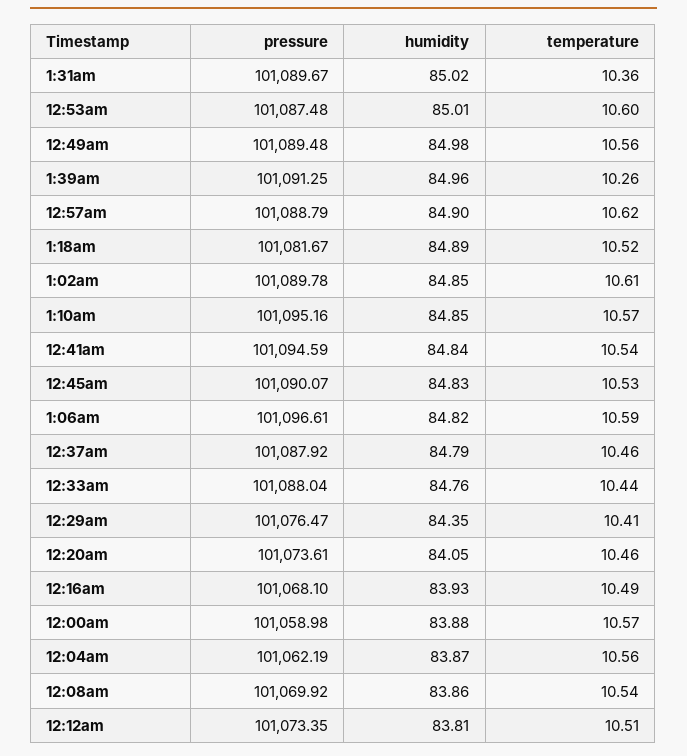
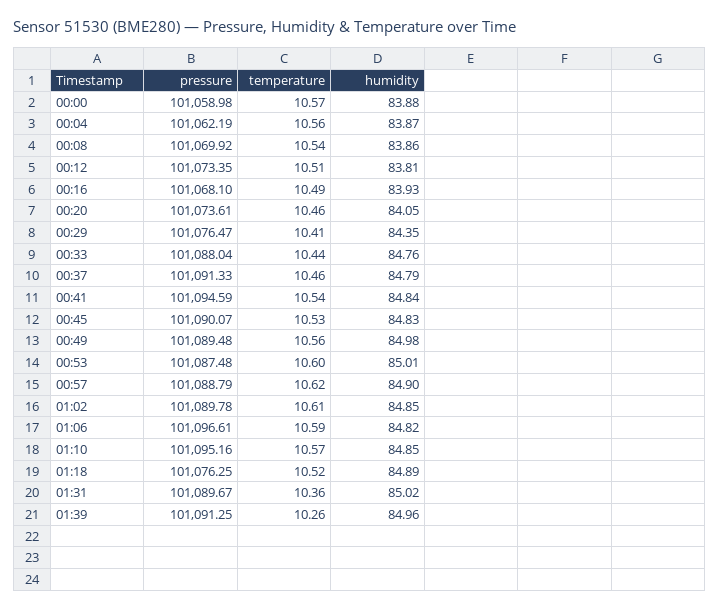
pressure, 1:18am: 101081.67 -> 101076.25
pressure, 12:37am: 101087.92 -> 101091.33

